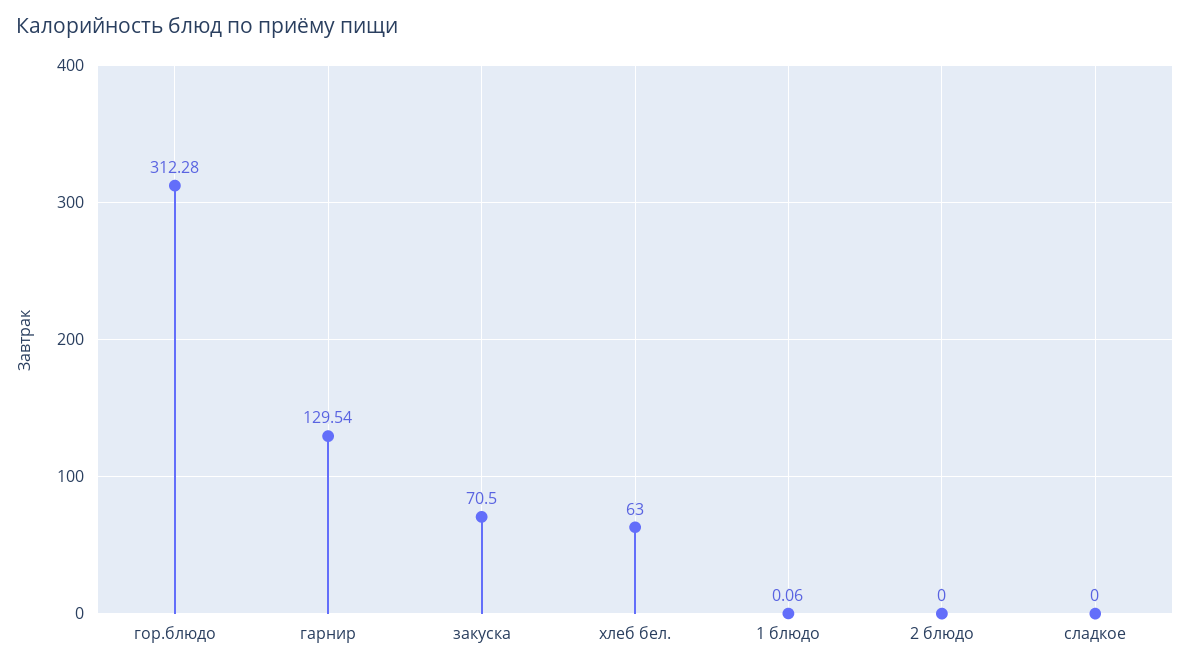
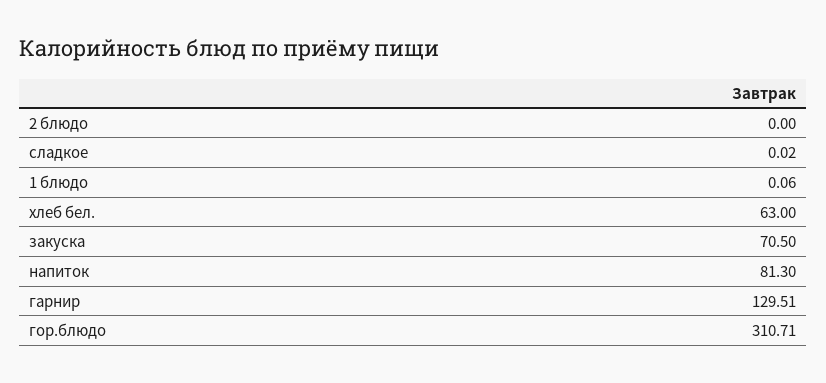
гор.блюдо: 312.28 -> 310.71
гарнир: 129.54 -> 129.51
сладкое: 0 -> 0.02
напиток: none -> 81.3

